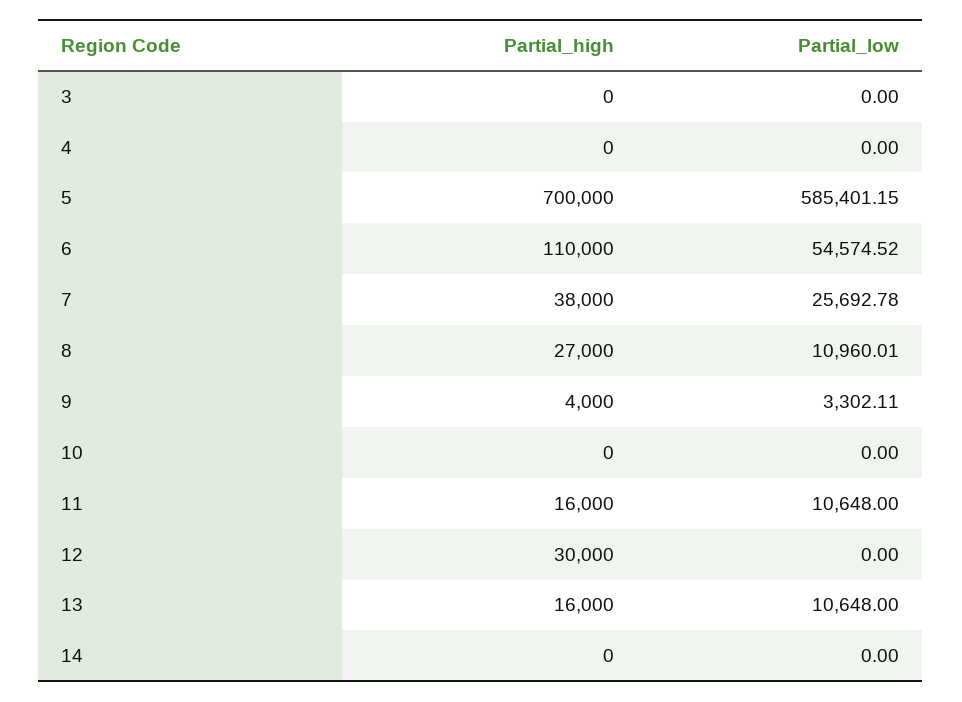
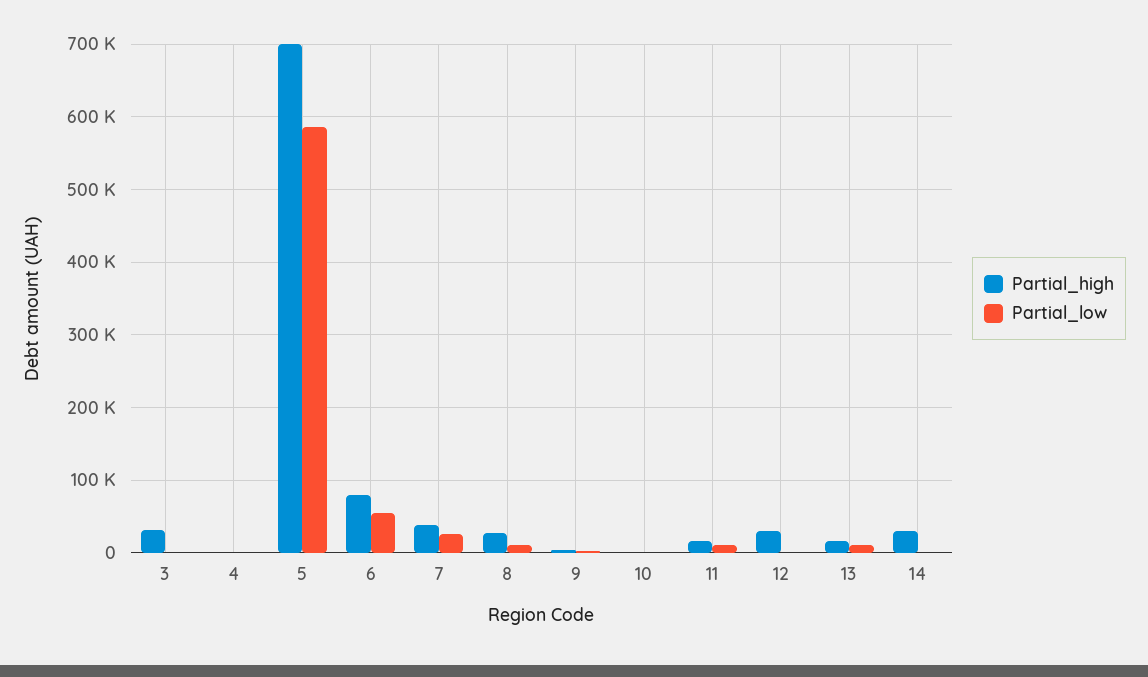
Partial_high, 3: 0 -> 30000
Partial_high, 6: 110000 -> 80000
Partial_high, 14: 0 -> 30000

